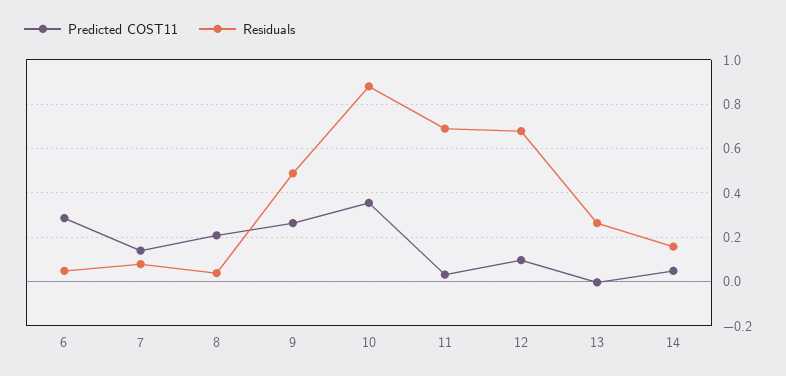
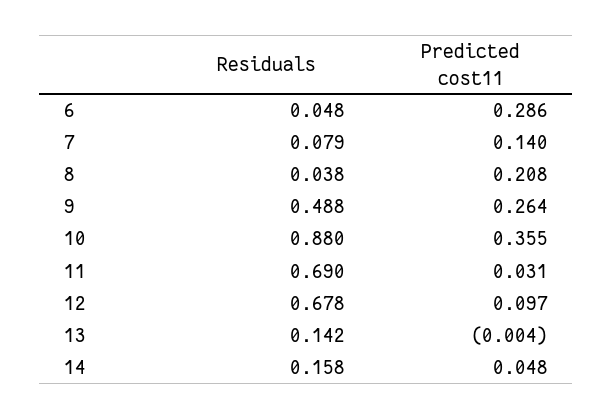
Residuals, 13: 0.25 -> 0.142

